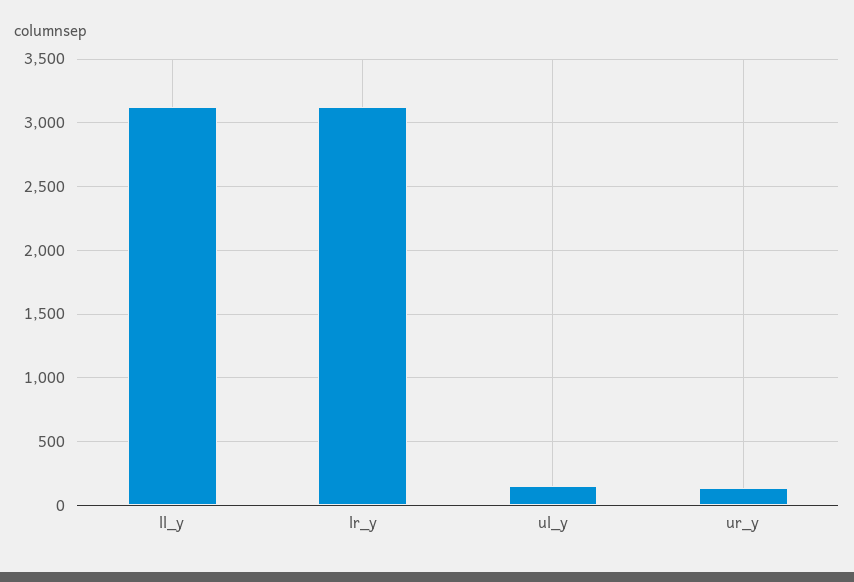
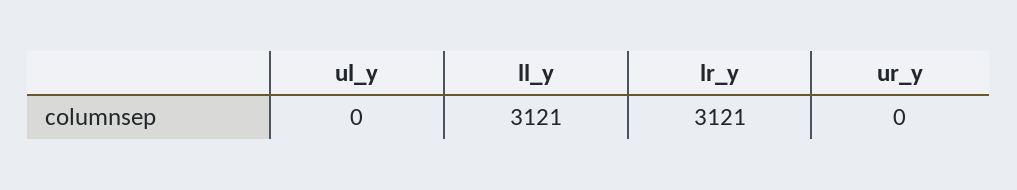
ul_y: 150 -> 0
ur_y: 150 -> 0

